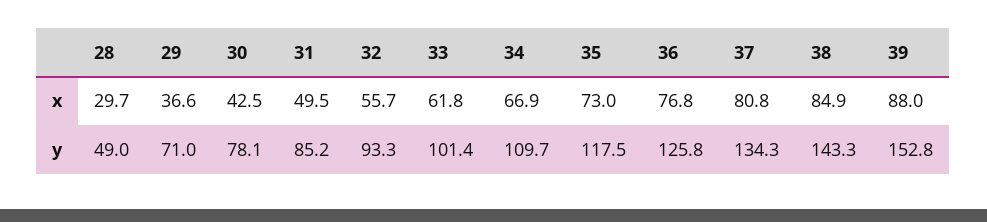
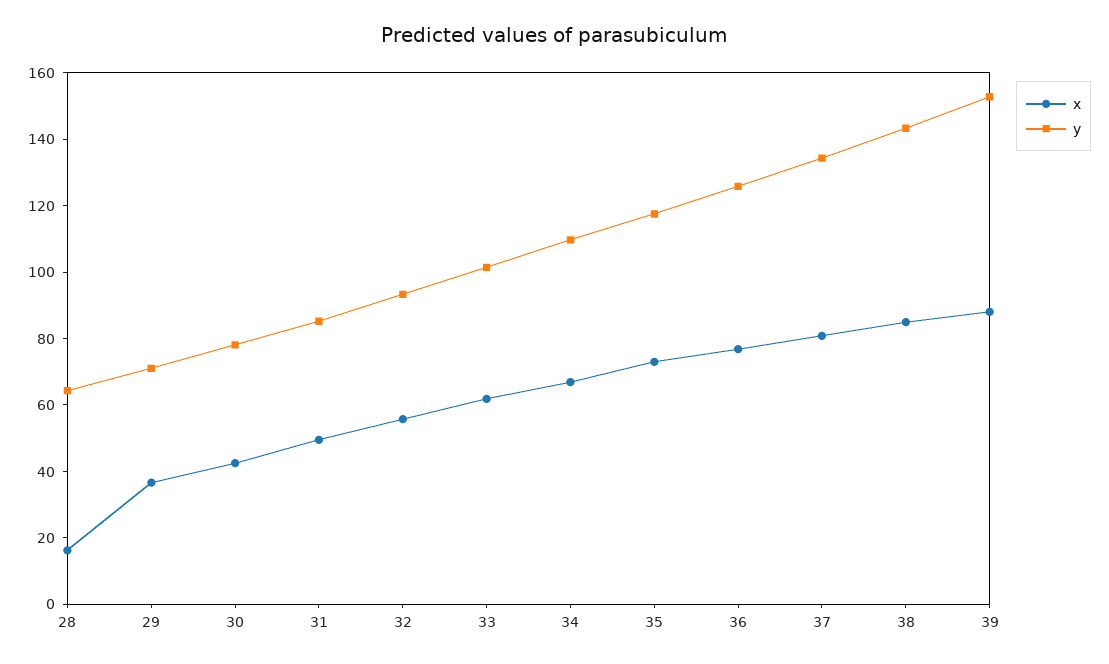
x, 28: 29.7 -> 15
y, 28: 49 -> 65

